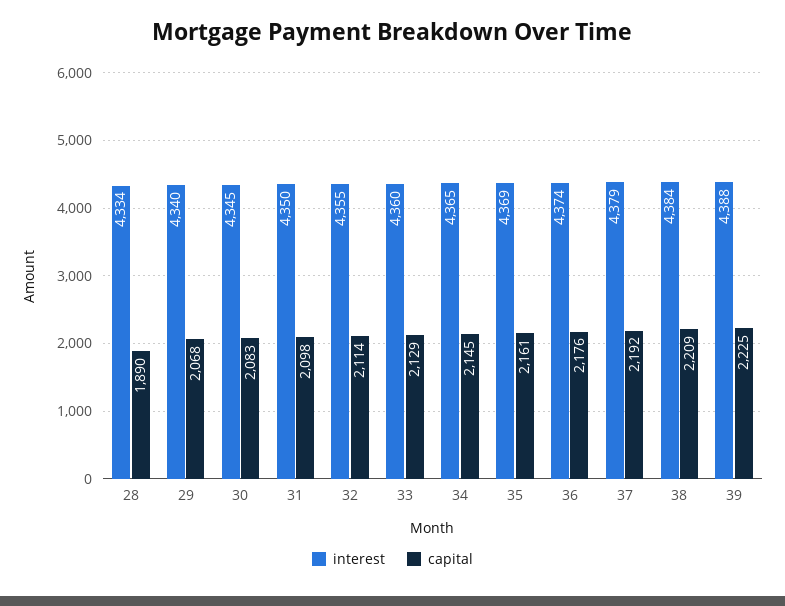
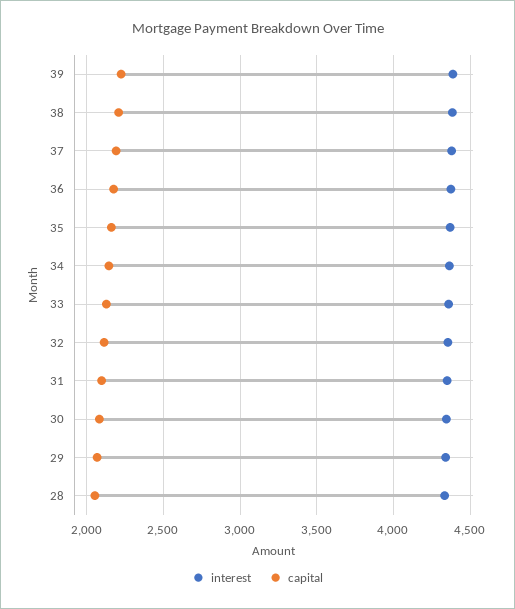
capital, 28: 1890 -> 2050

